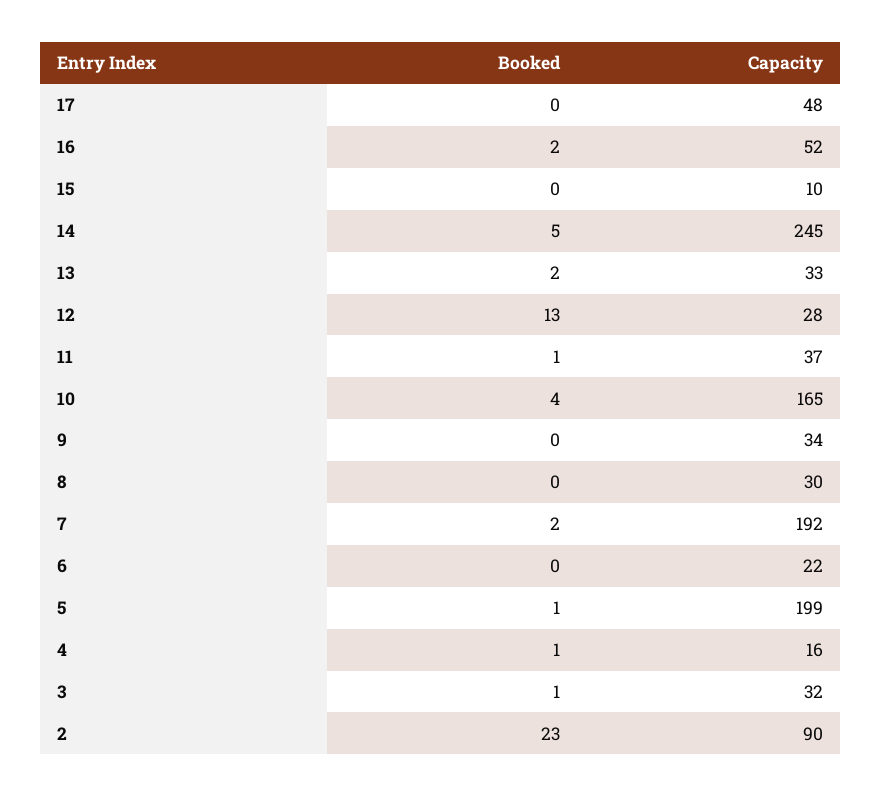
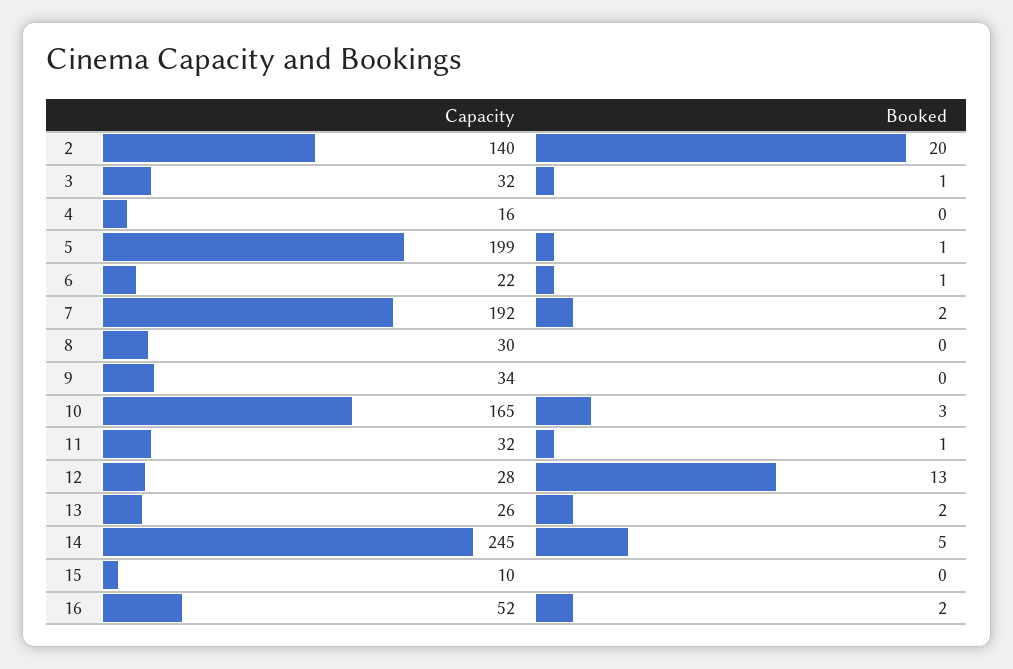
Booked, 17: 0 -> none
Capacity, 17: 48 -> none
Capacity, 13: 33 -> 26
Capacity, 11: 37 -> 32
Booked, 10: 4 -> 3
Booked, 6: 0 -> 1
Booked, 4: 1 -> 0
Booked, 2: 23 -> 20
Capacity, 2: 90 -> 140

